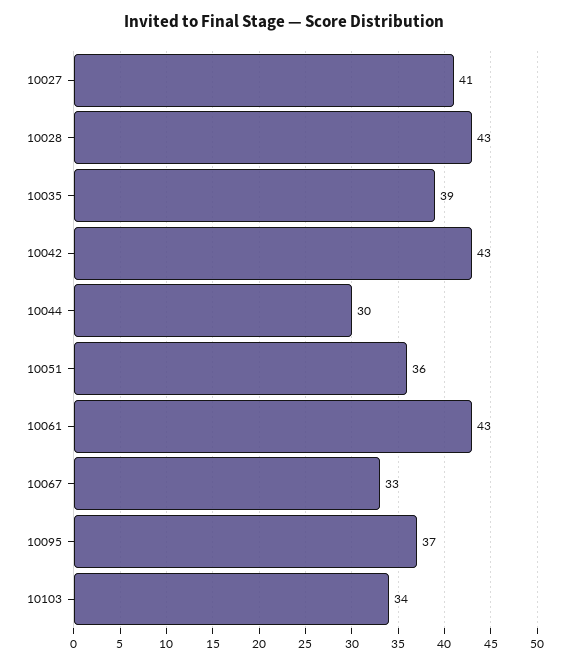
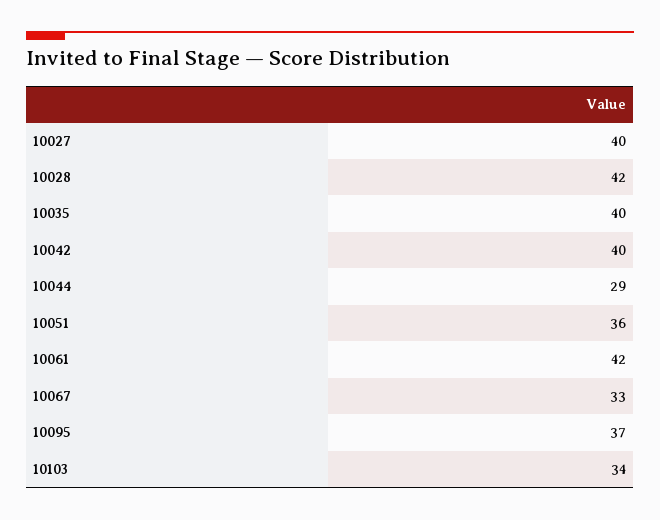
10027: 41 -> 40
10028: 43 -> 42
10035: 39 -> 40
10042: 43 -> 40
10044: 30 -> 29
10061: 43 -> 42

